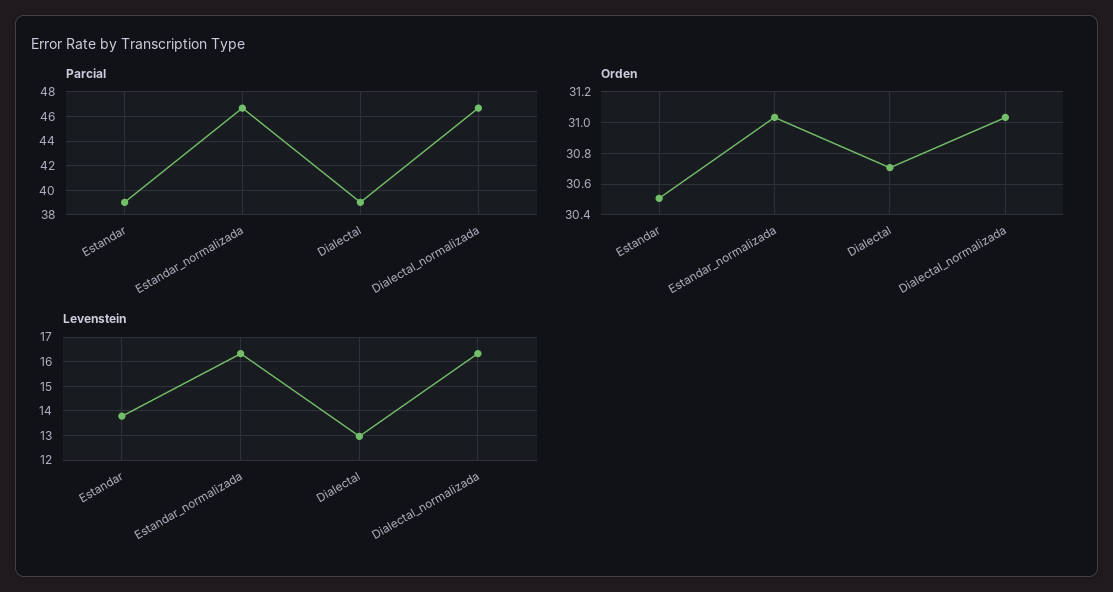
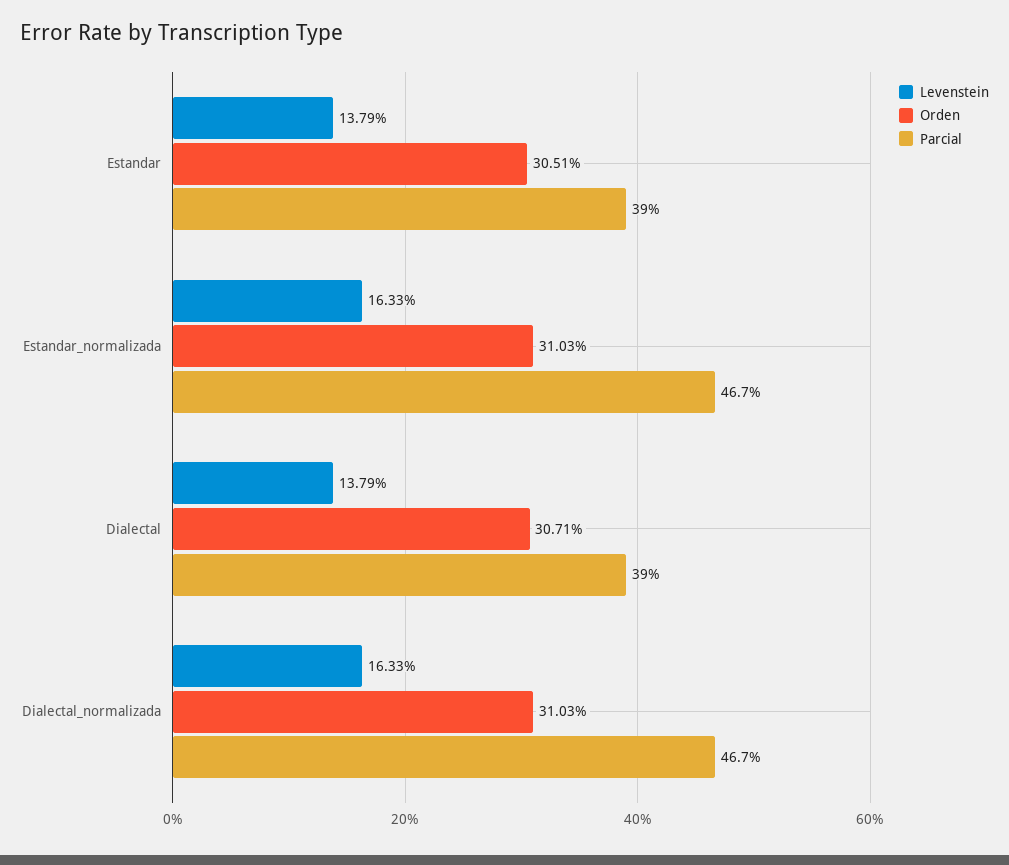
Levenstein, Dialectal: 13 -> 13.79

